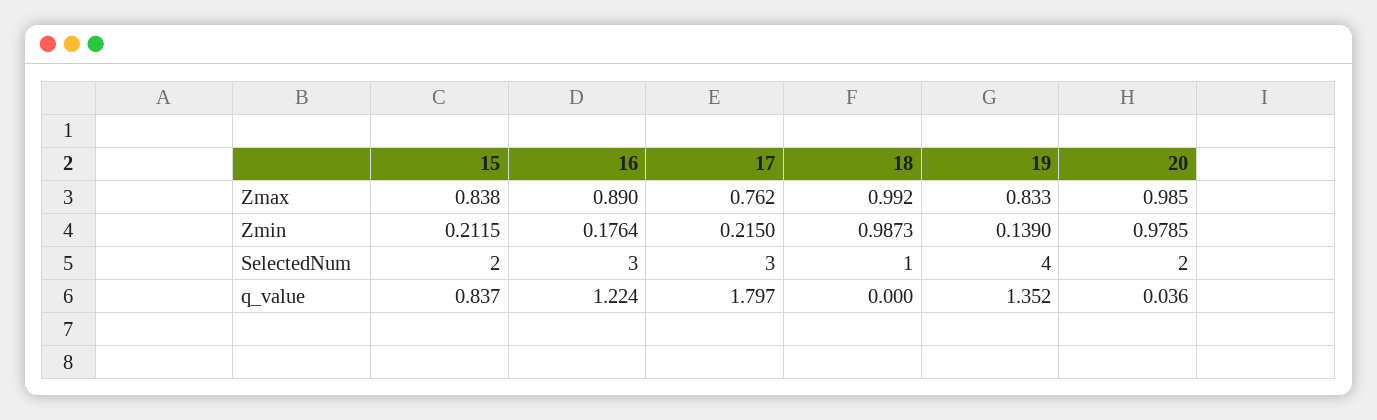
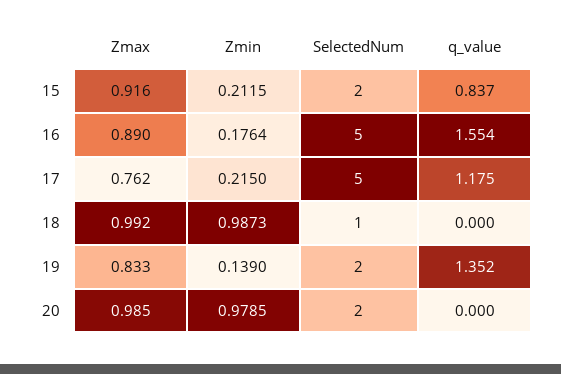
15, Zmax: 0.838 -> 0.916
16, SelectedNum: 3 -> 5
17, SelectedNum: 3 -> 5
19, SelectedNum: 4 -> 2
16, q_value: 1.224 -> 1.554
17, q_value: 1.797 -> 1.175
20, q_value: 0.036 -> 0

